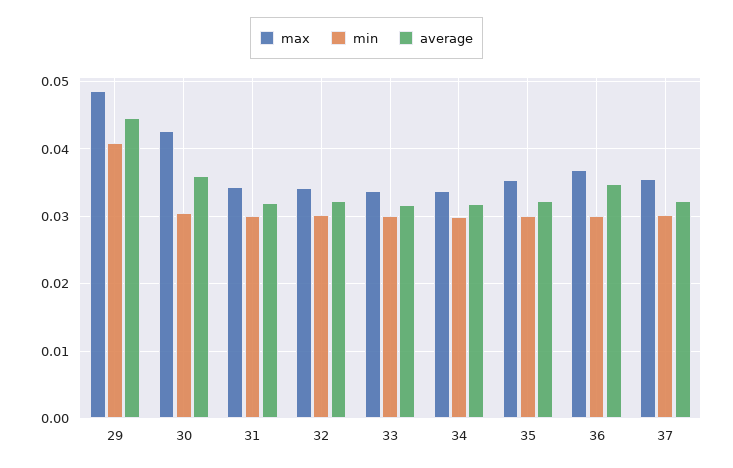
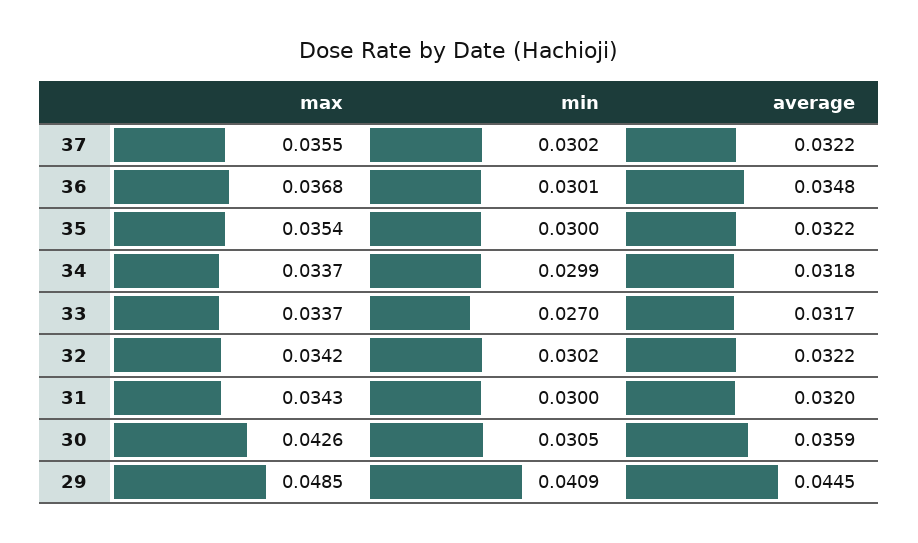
min, 33: 0.03 -> 0.027

